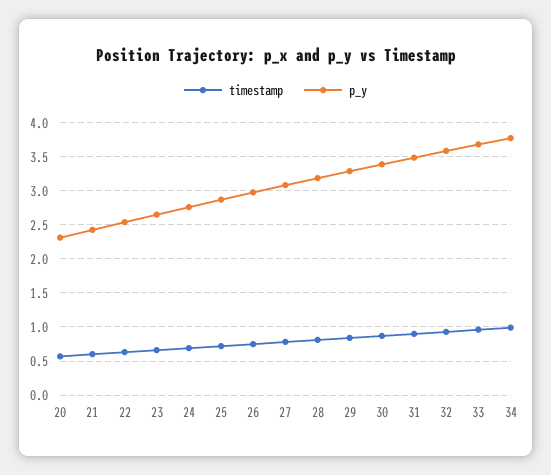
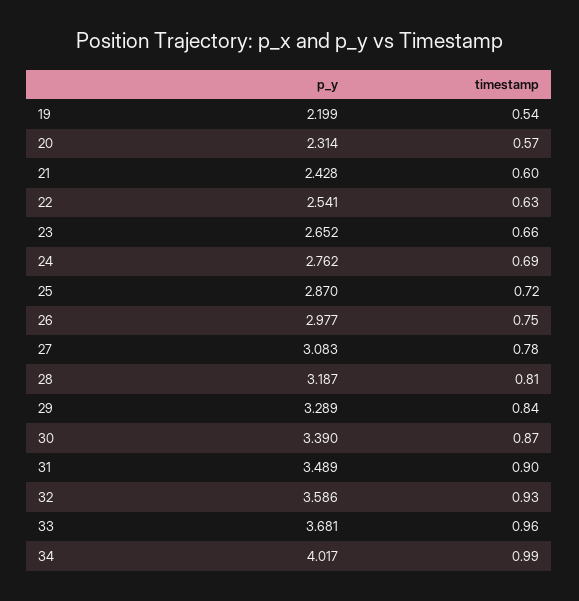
p_y, 34: 3.8 -> 4.017
p_y, 19: none -> 2.199
timestamp, 19: none -> 0.54

